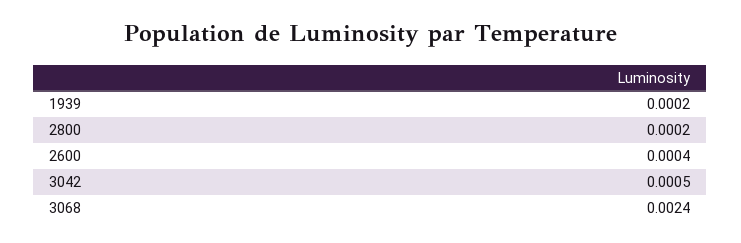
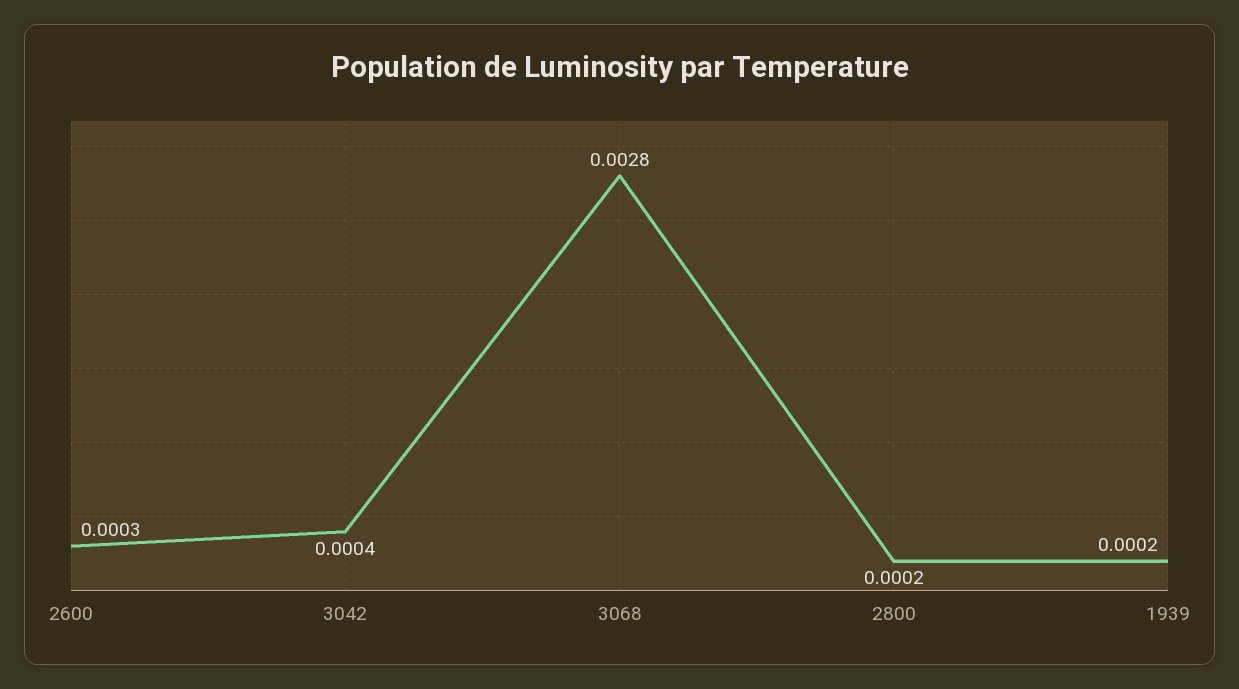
2600: 0.0004 -> 0.0003
3042: 0.0005 -> 0.0004
3068: 0.0024 -> 0.0028

